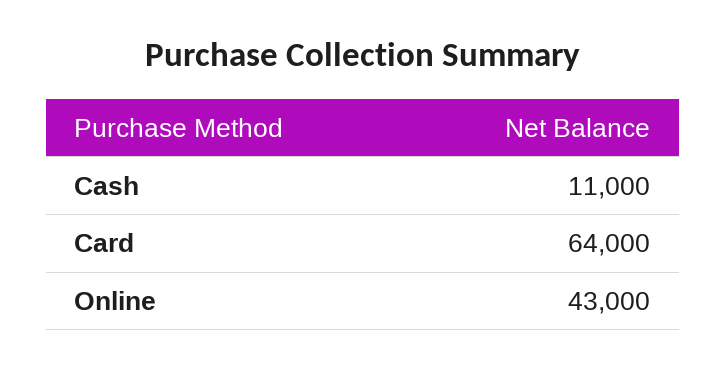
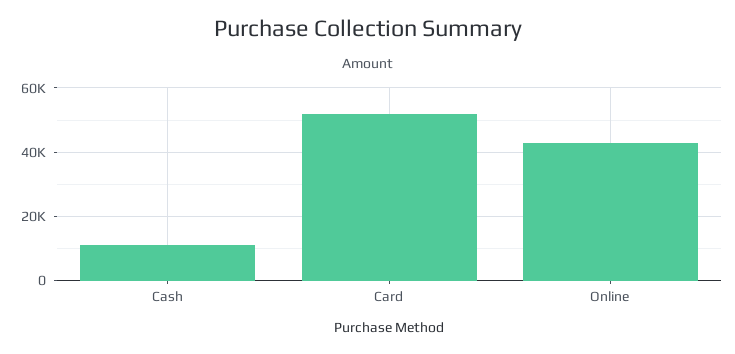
Card: 64000 -> 52000

